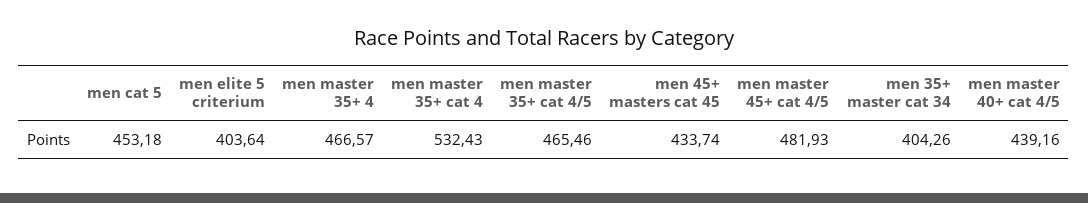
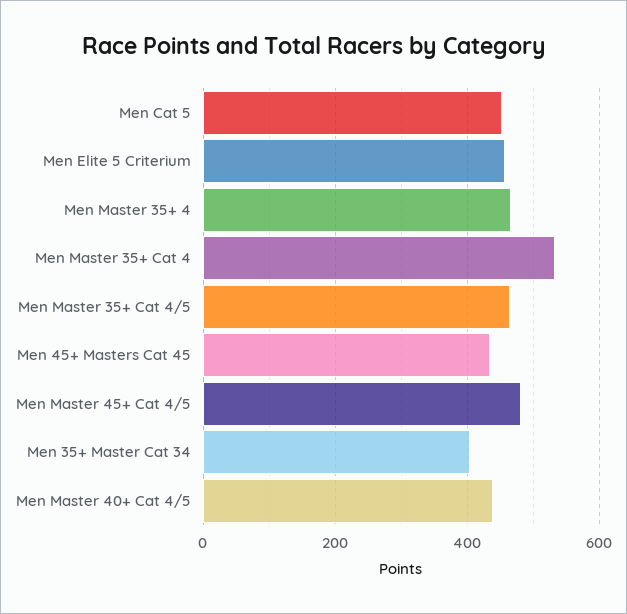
men elite 5 criterium: 403.64 -> 460

